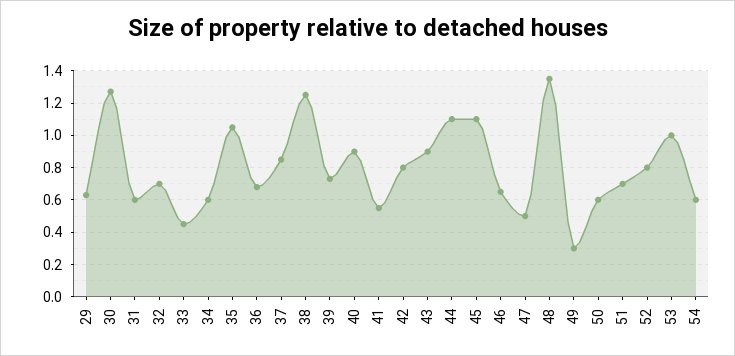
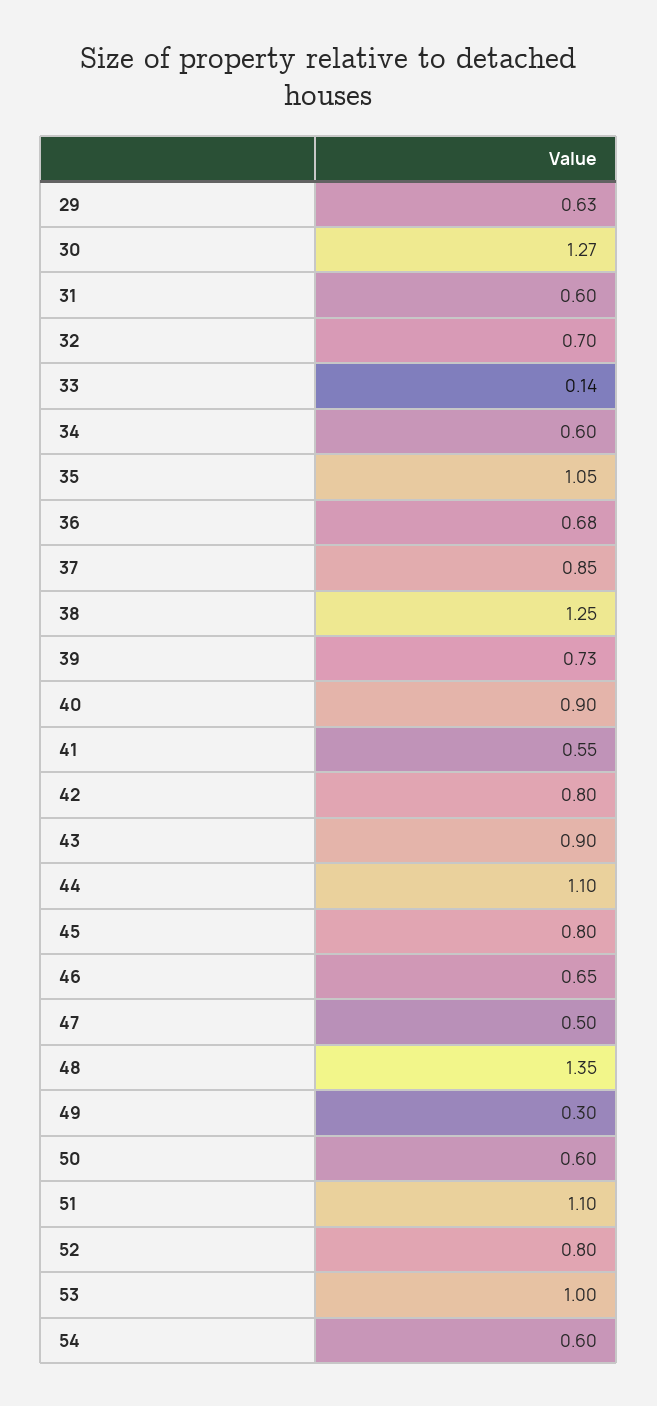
33: 0.45 -> 0.14
45: 1.1 -> 0.8
51: 0.7 -> 1.1

